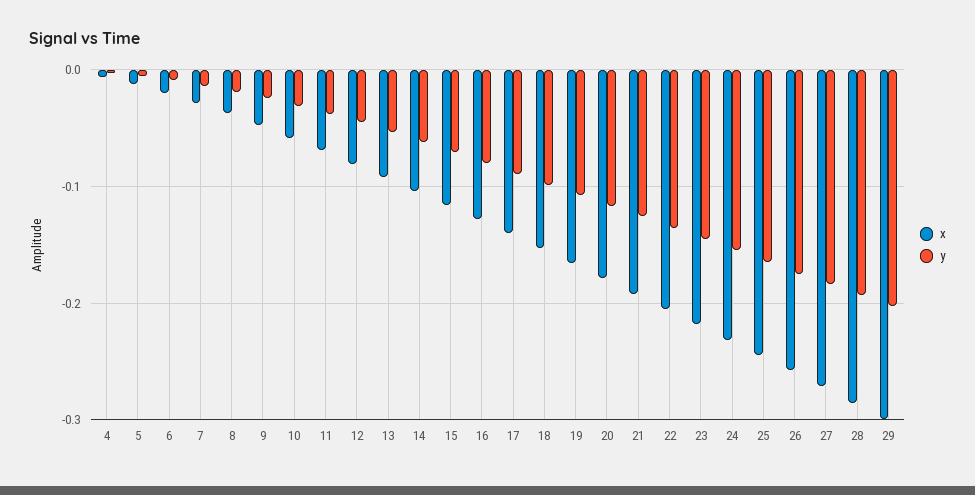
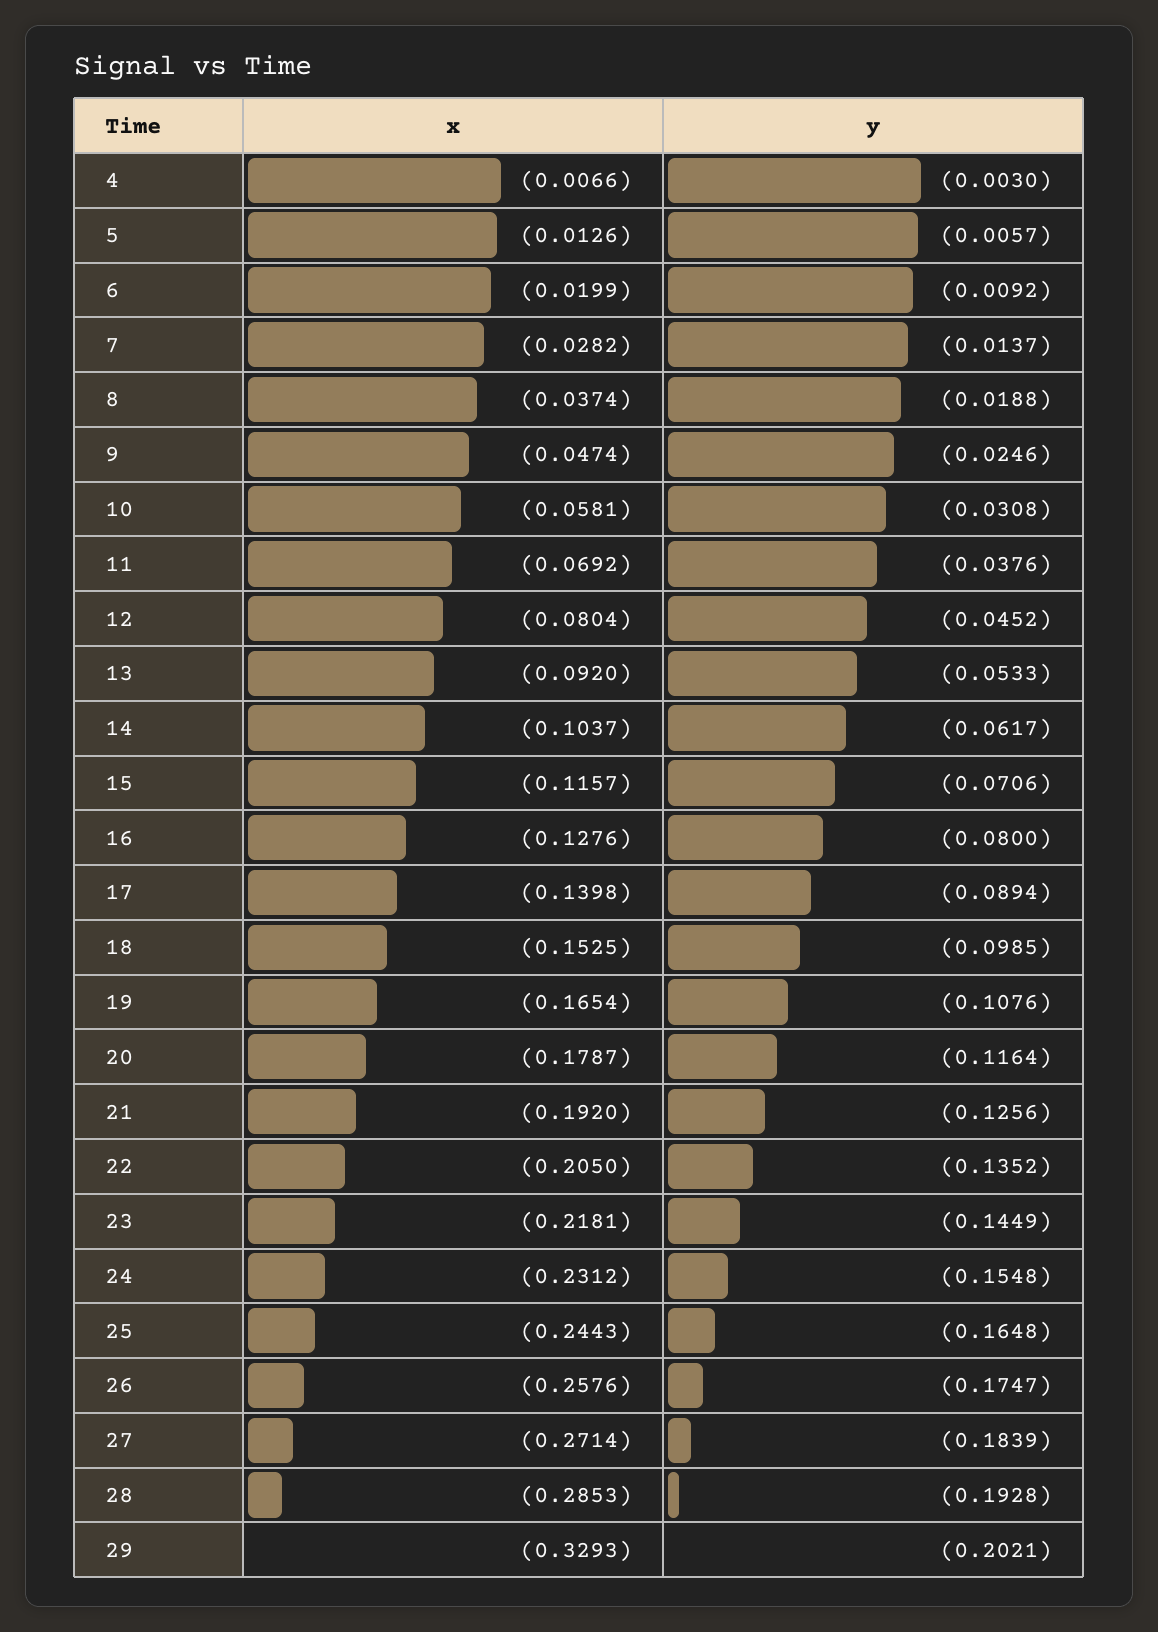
x, 29: -0.3 -> -0.3293

